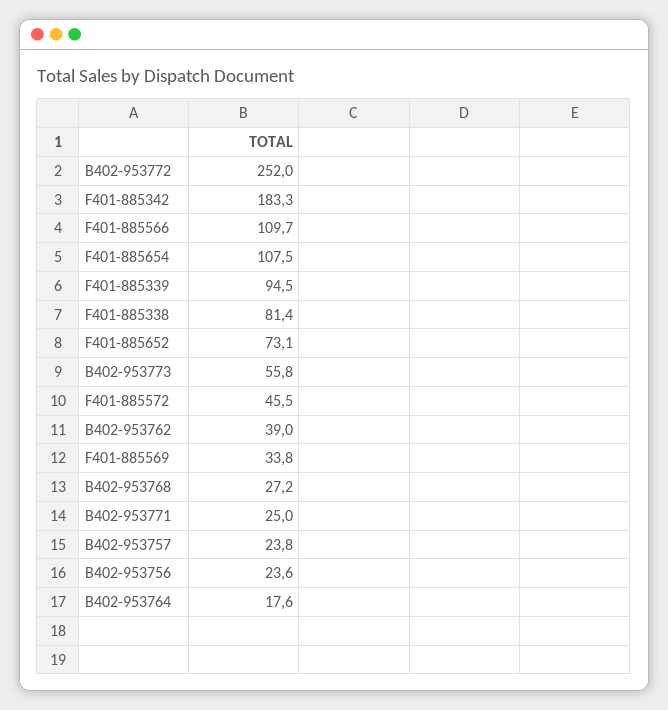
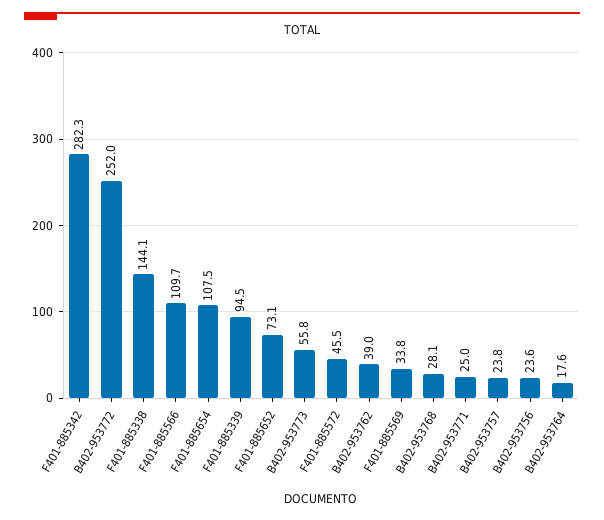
F401-885342: 183.3 -> 282.3
F401-885338: 81.4 -> 144.1
B402-953768: 27.2 -> 28.1

